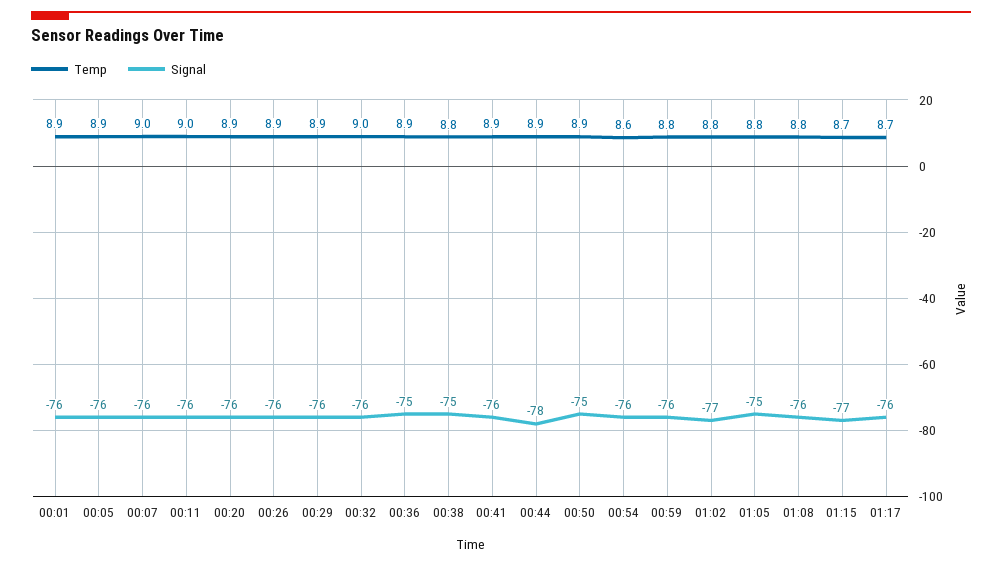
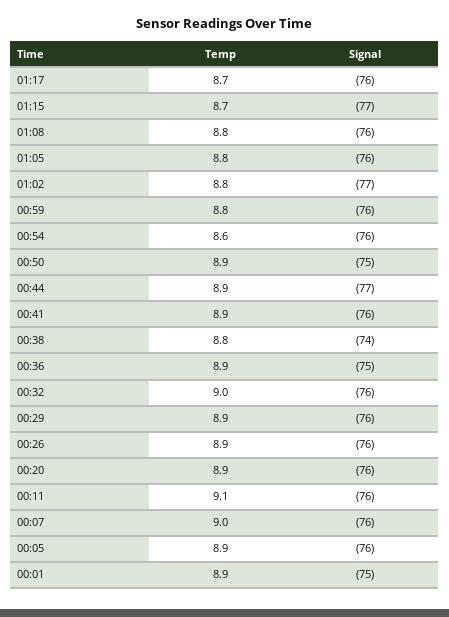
Signal, 00:01: -76 -> -75
Temp, 00:11: 9 -> 9.1
Signal, 00:38: -75 -> -74
Signal, 00:44: -78 -> -77
Signal, 01:05: -75 -> -76

